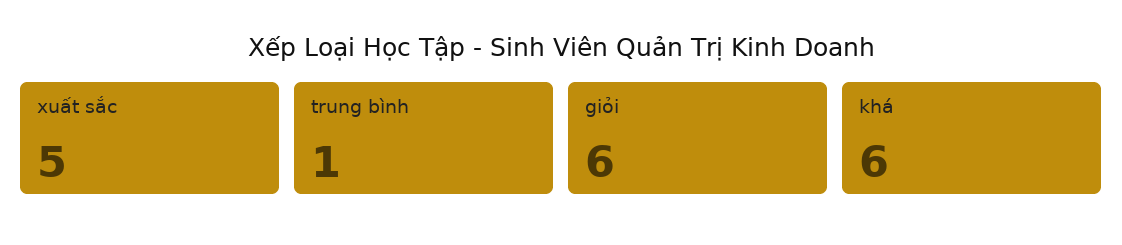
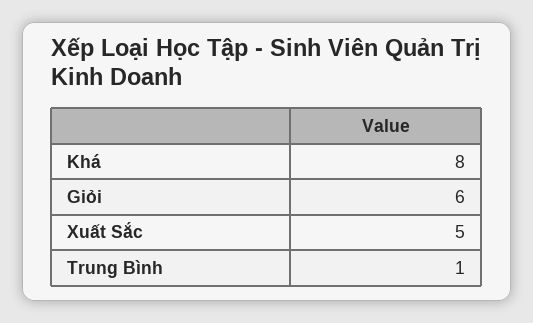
khá: 6 -> 8

